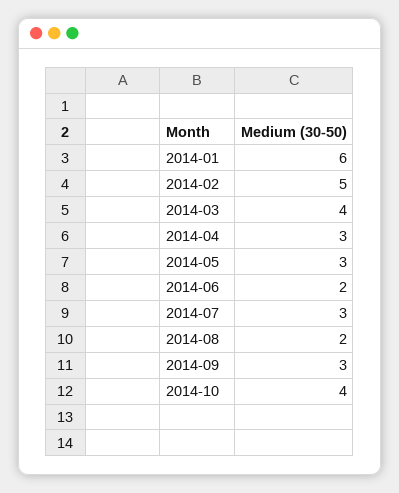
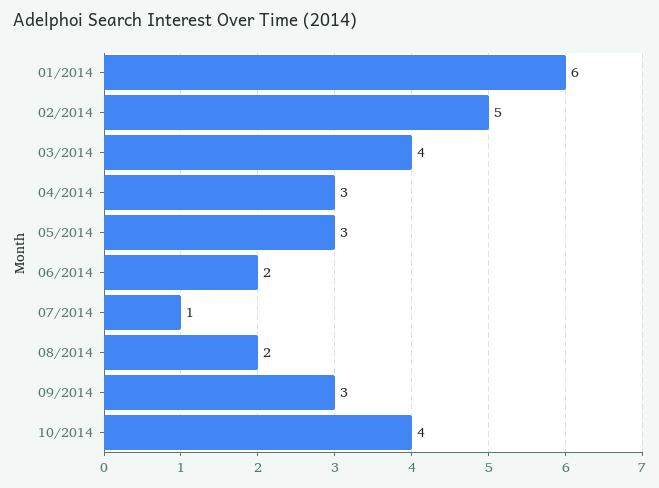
2014-07: 3 -> 1

